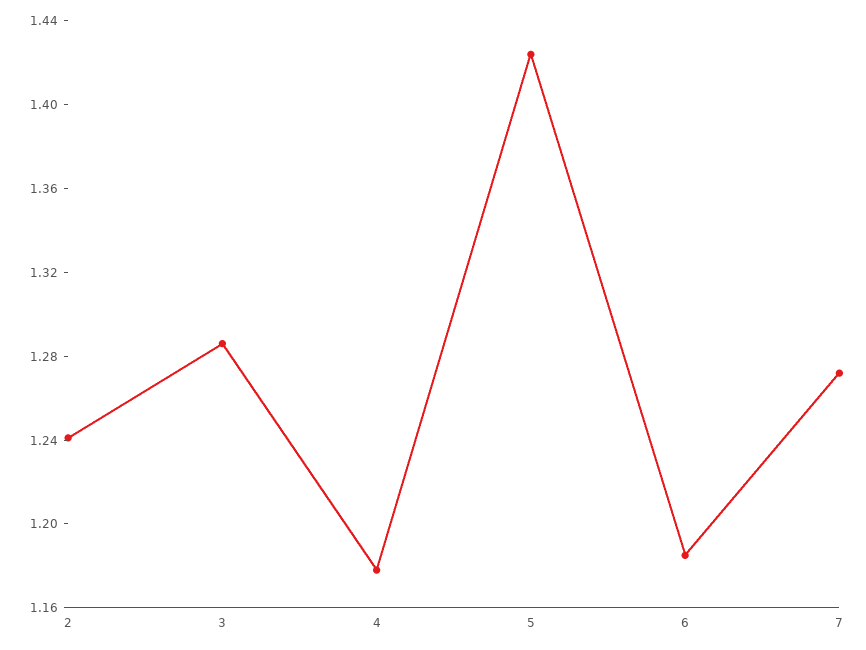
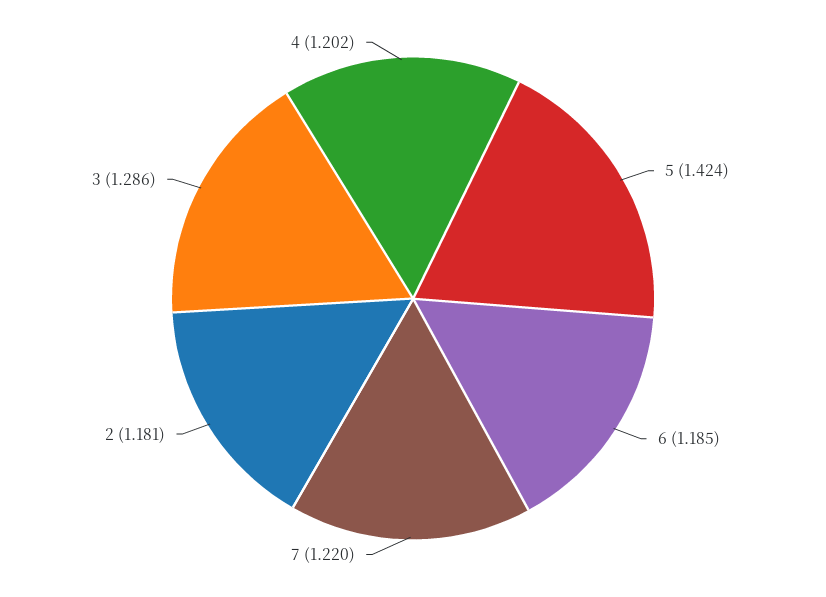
2: 1.24 -> 1.181
4: 1.18 -> 1.202
7: 1.27 -> 1.22

